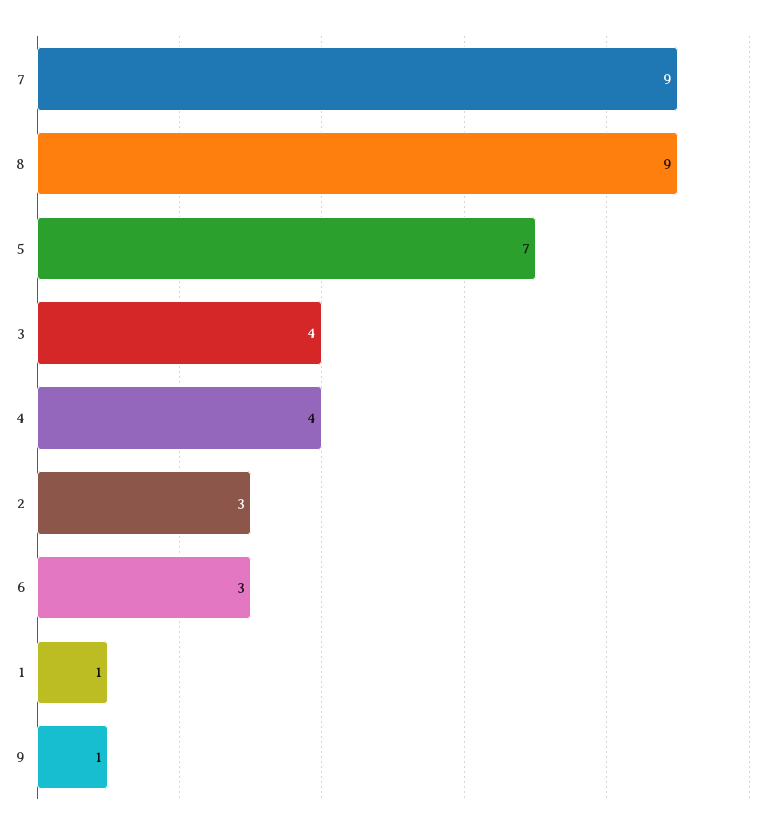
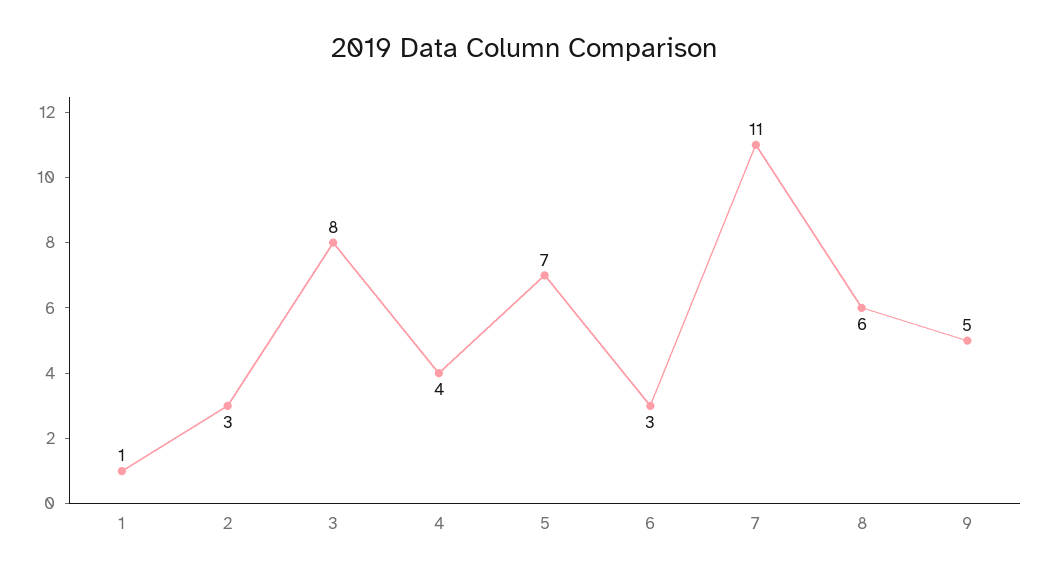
7: 9 -> 11
8: 9 -> 6
3: 4 -> 8
9: 1 -> 5

